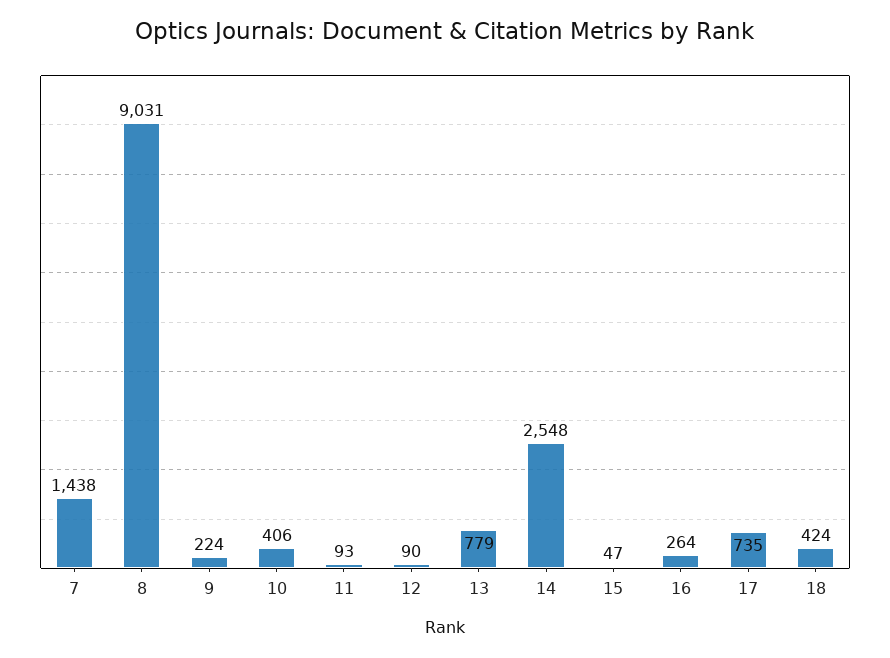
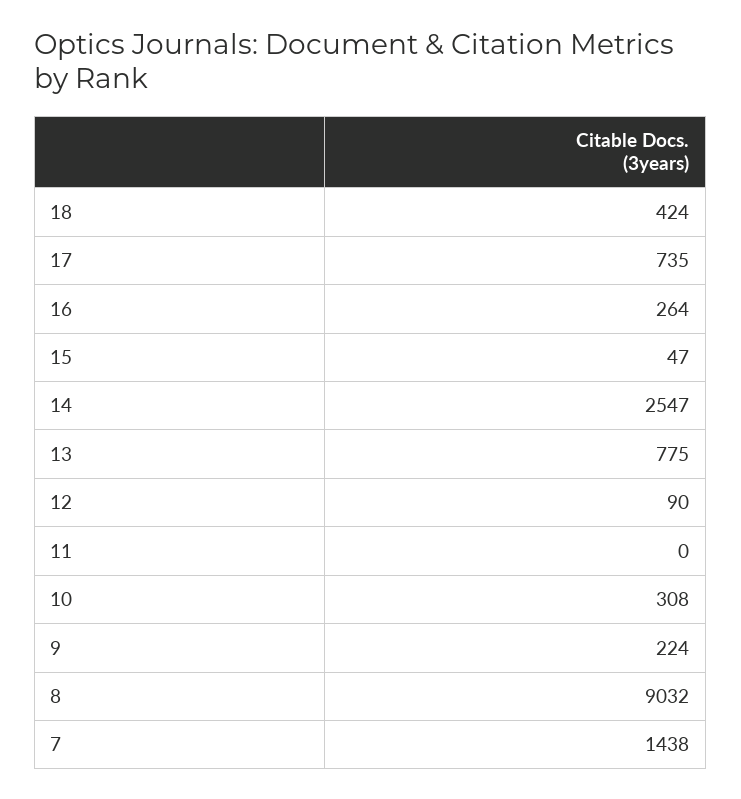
8: 9031 -> 9032
10: 406 -> 308
11: 93 -> 0
13: 779 -> 775
14: 2548 -> 2547

